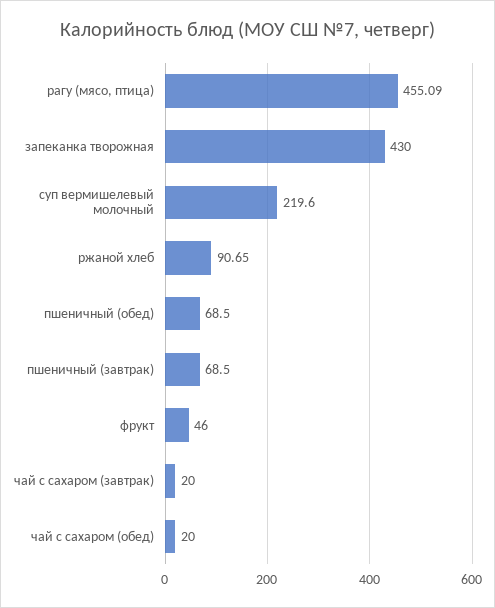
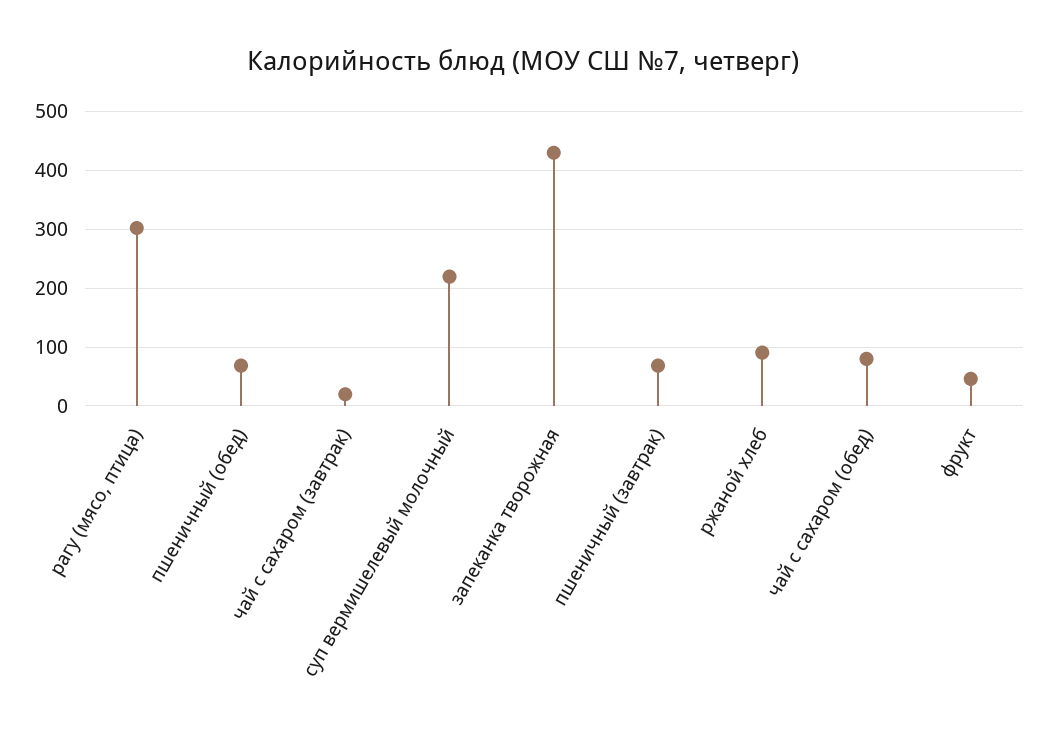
рагу (мясо, птица): 455.09 -> 300
чай с сахаром (обед): 20 -> 80

